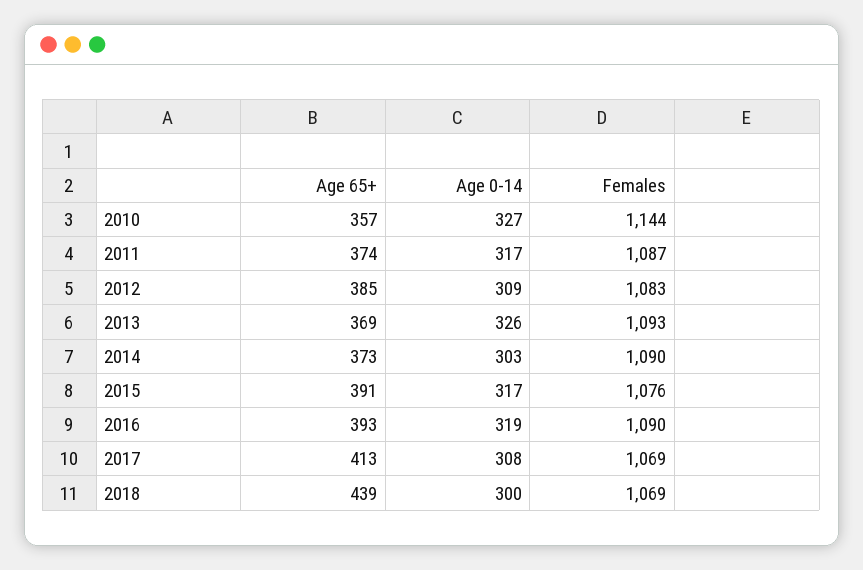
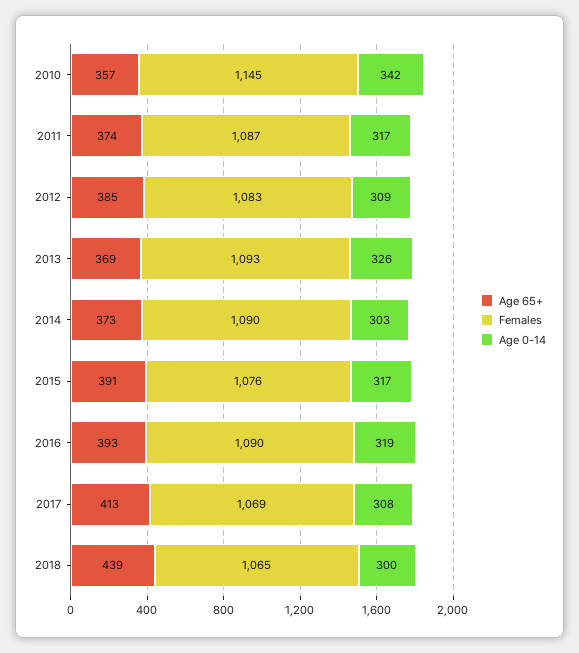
Age 0-14, 2010: 327 -> 342
Females, 2010: 1144 -> 1145
Females, 2018: 1069 -> 1065

